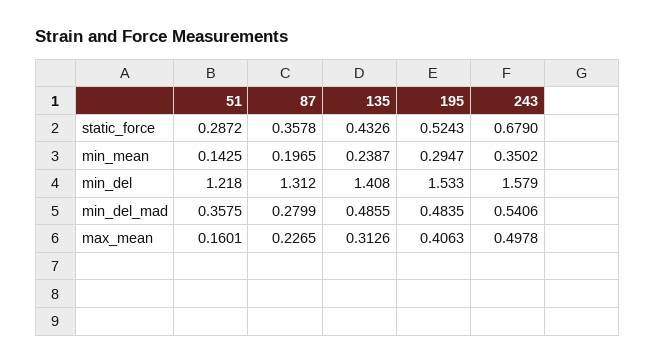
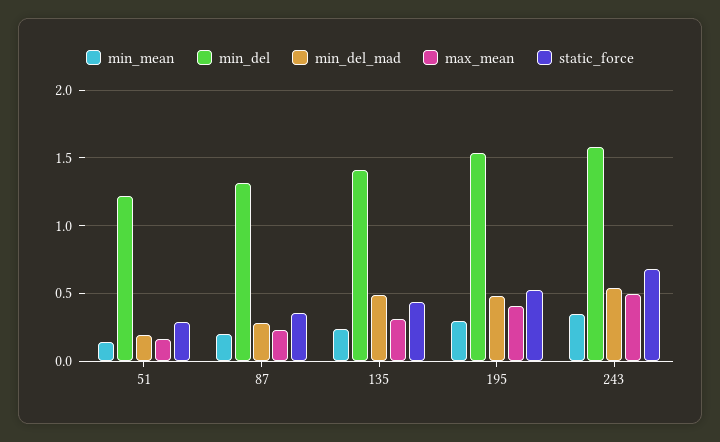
min_del_mad, 51: 0.3575 -> 0.2

